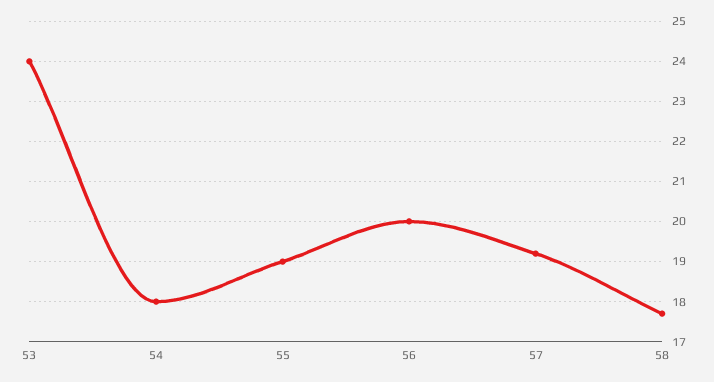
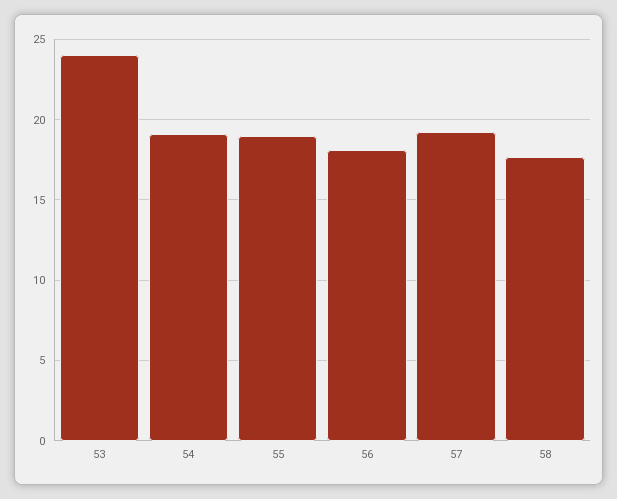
54: 18 -> 19
56: 20 -> 18

